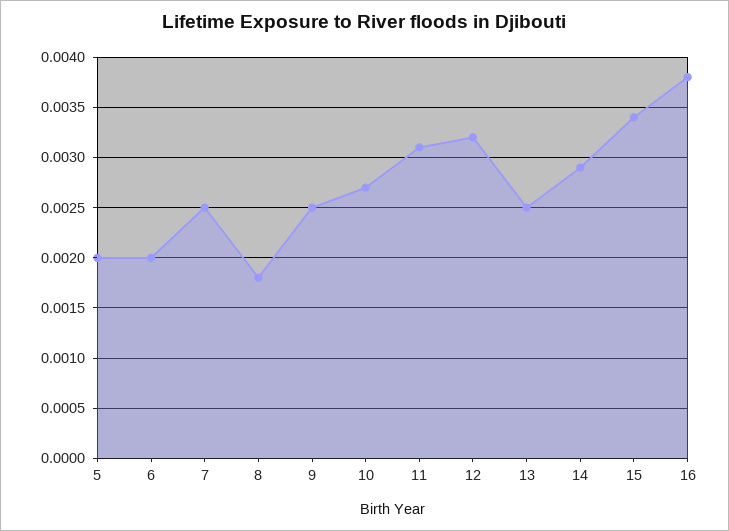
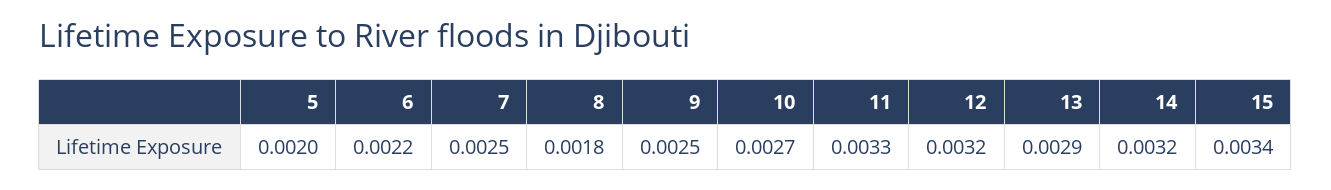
6: 0.002 -> 0.0022
11: 0.0031 -> 0.0033
13: 0.0025 -> 0.0029
14: 0.0029 -> 0.0032
16: 0.0038 -> none

